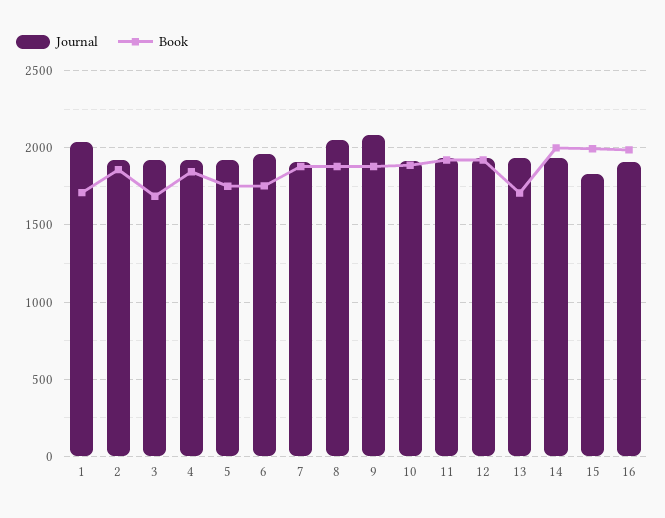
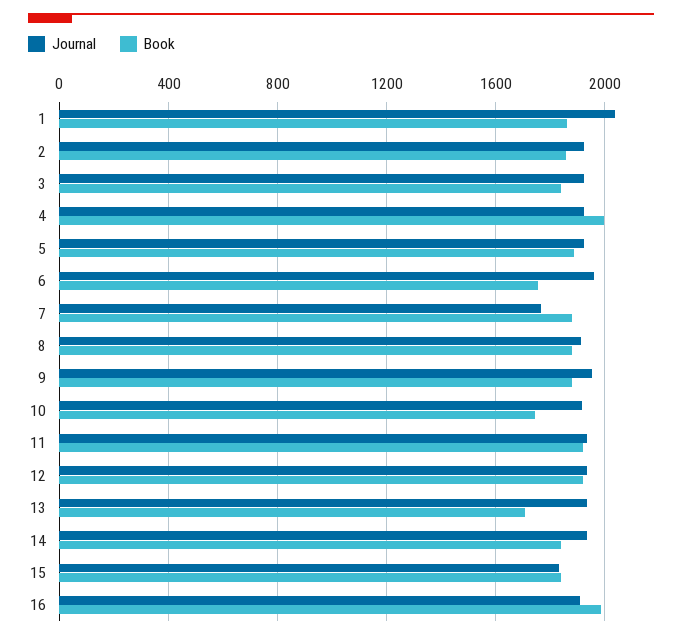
Book, 1: 1700 -> 1850
Book, 3: 1700 -> 1850
Book, 4: 1850 -> 2000
Book, 5: 1750 -> 1900
Journal, 7: 1900 -> 1750
Journal, 8: 2050 -> 1900
Journal, 9: 2100 -> 1950
Book, 10: 1900 -> 1750
Book, 14: 2000 -> 1850
Book, 15: 2000 -> 1850

